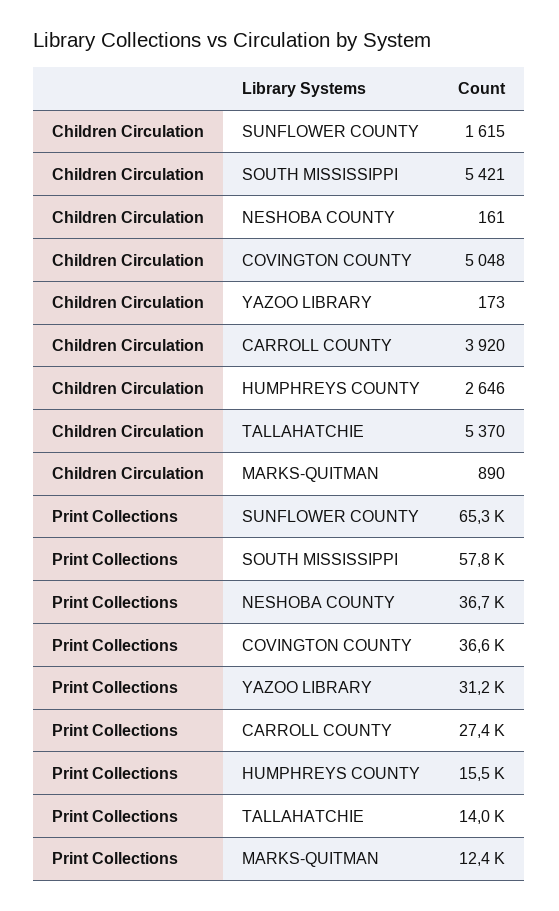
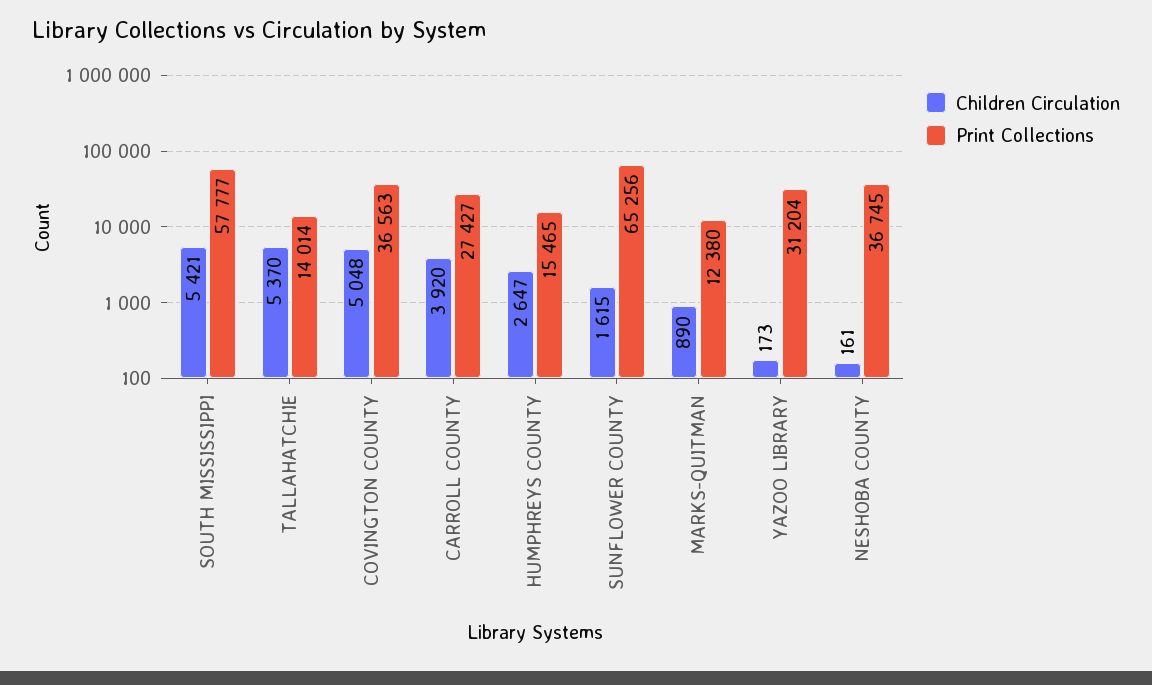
Children Circulation, HUMPHREYS COUNTY: 2646 -> 2647

